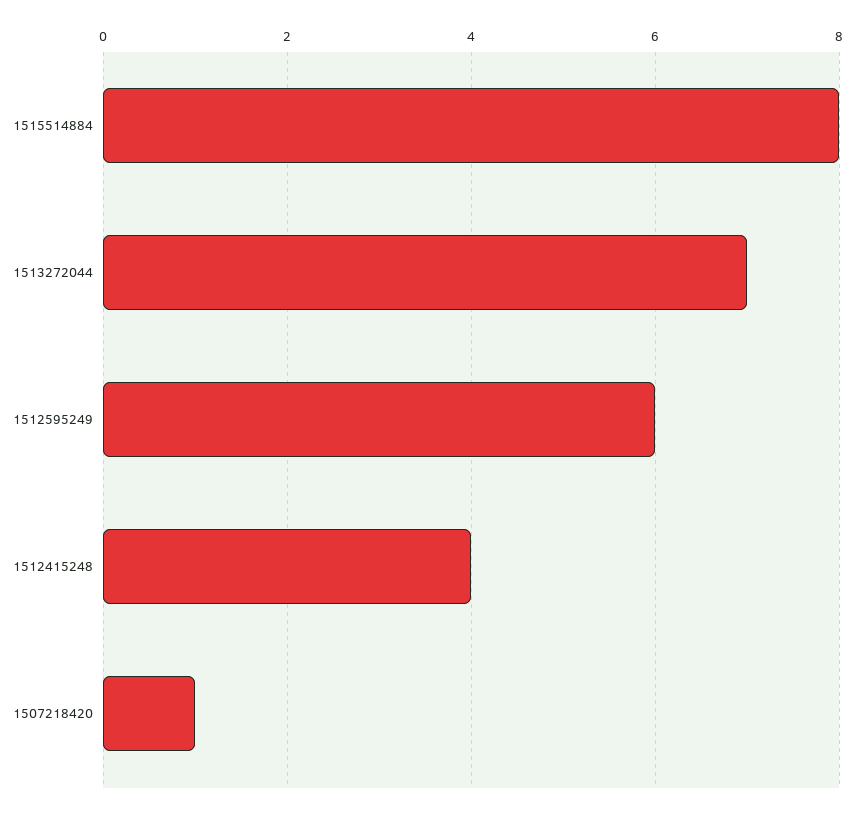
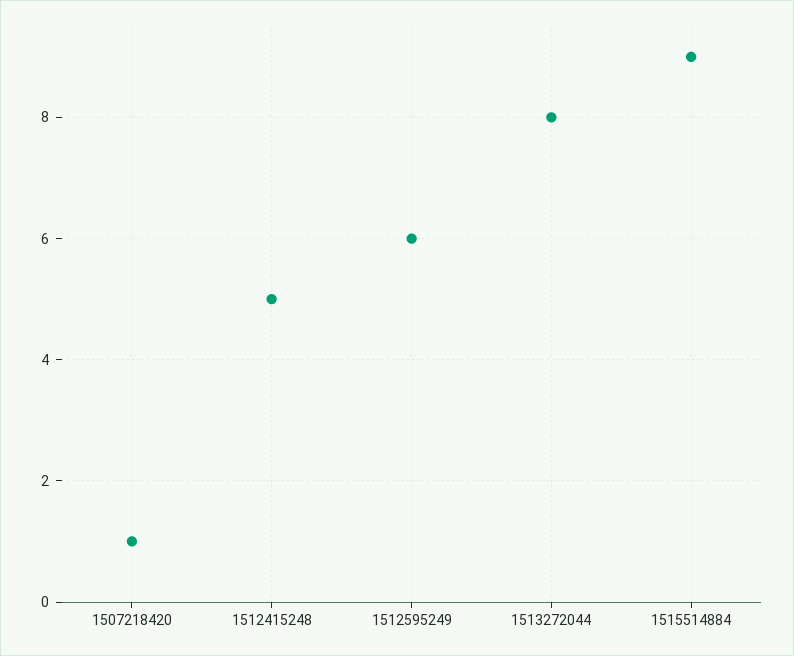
1515514884: 8 -> 9
1513272044: 7 -> 8
1512415248: 4 -> 5

